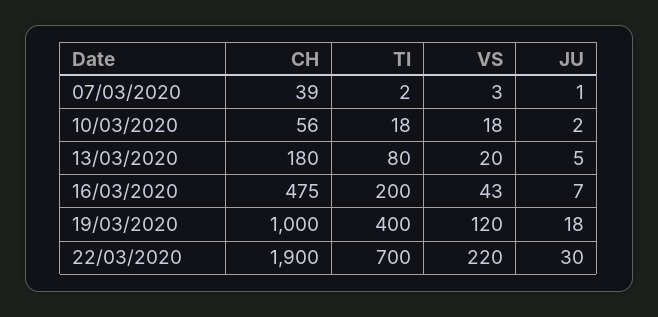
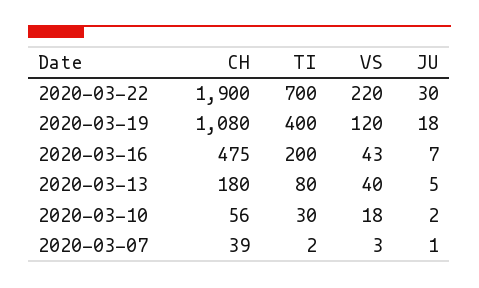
TI, 10/03/2020: 18 -> 30
VS, 13/03/2020: 20 -> 40
CH, 19/03/2020: 1000 -> 1080

